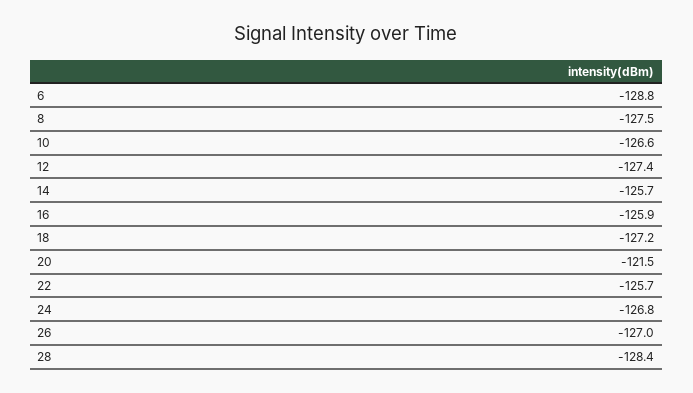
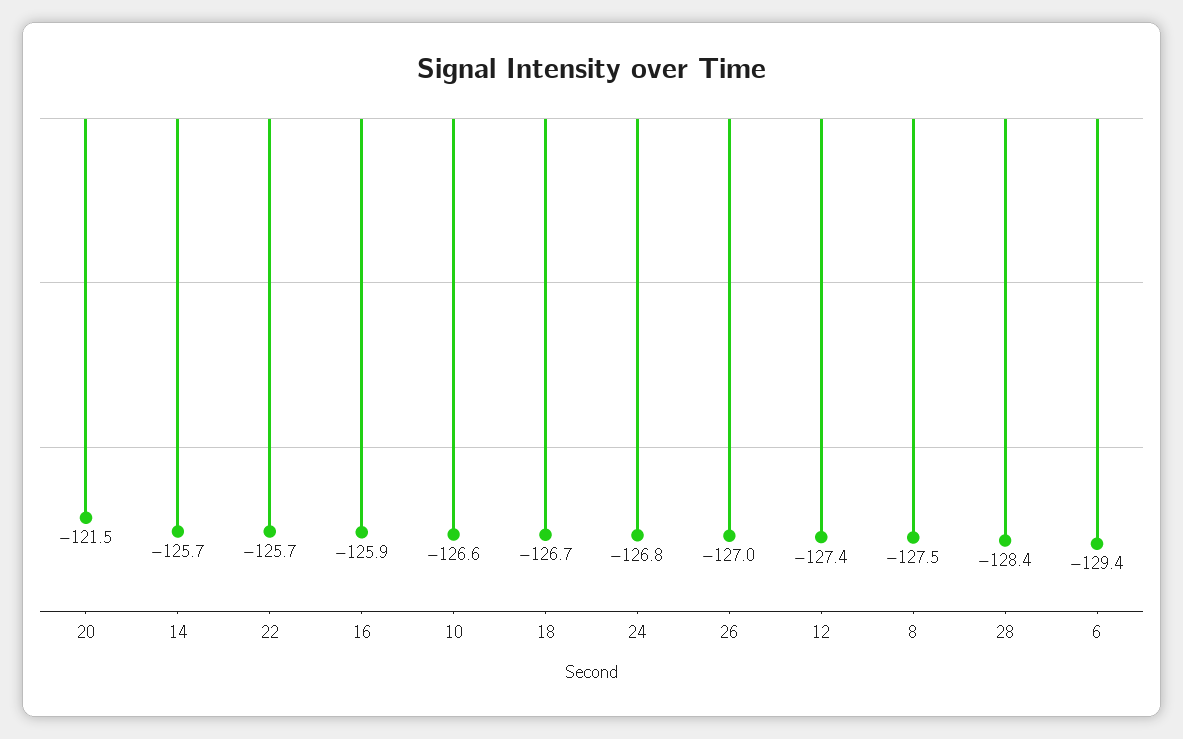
6: -128.8 -> -129.4
18: -127.2 -> -126.7

